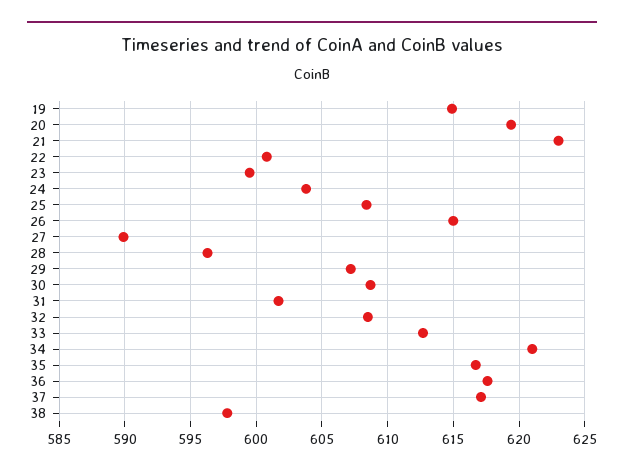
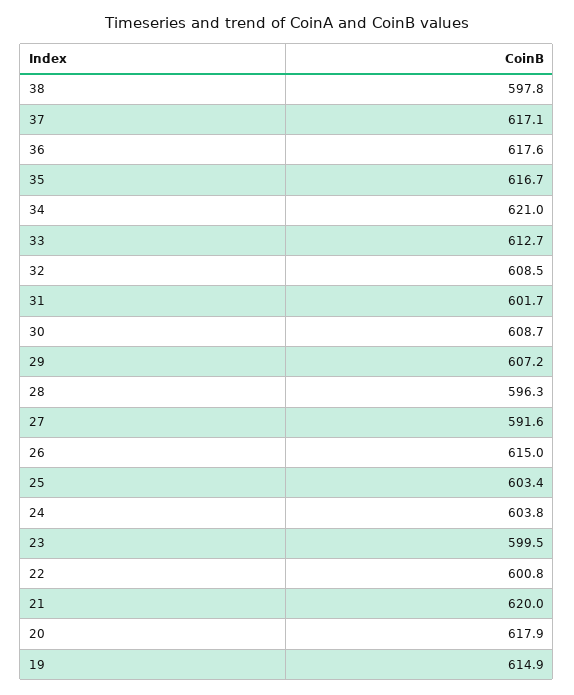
20: 619.5 -> 617.9
21: 623 -> 620
25: 608.5 -> 603.4
27: 590 -> 591.6

